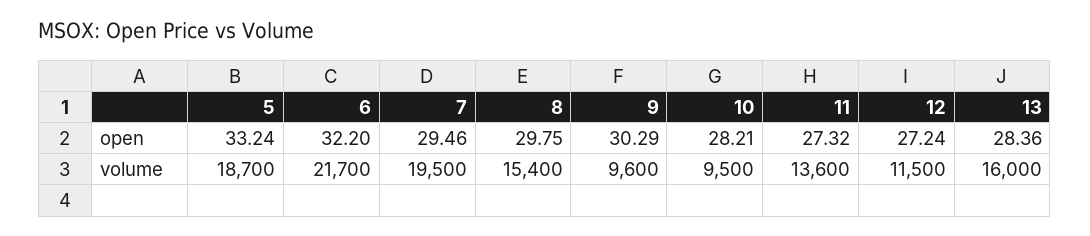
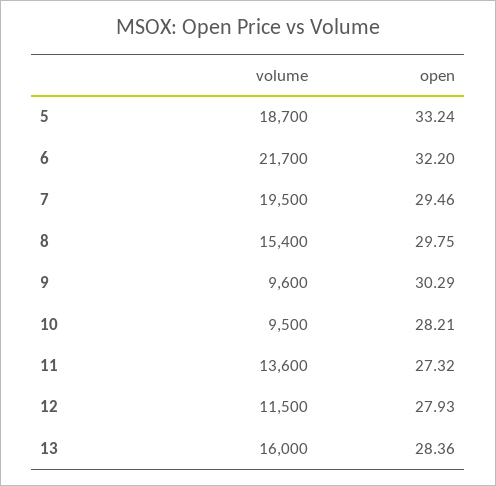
12, open: 27.24 -> 27.93

